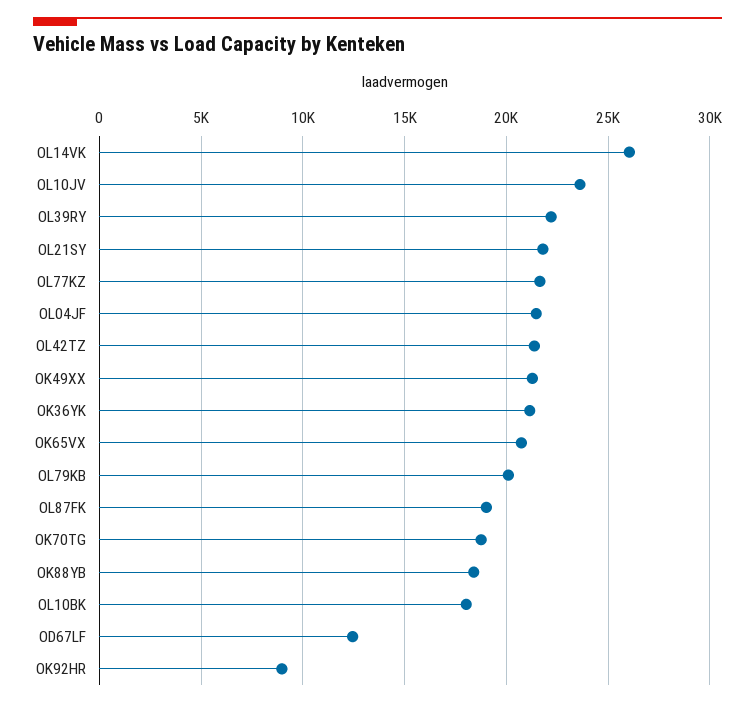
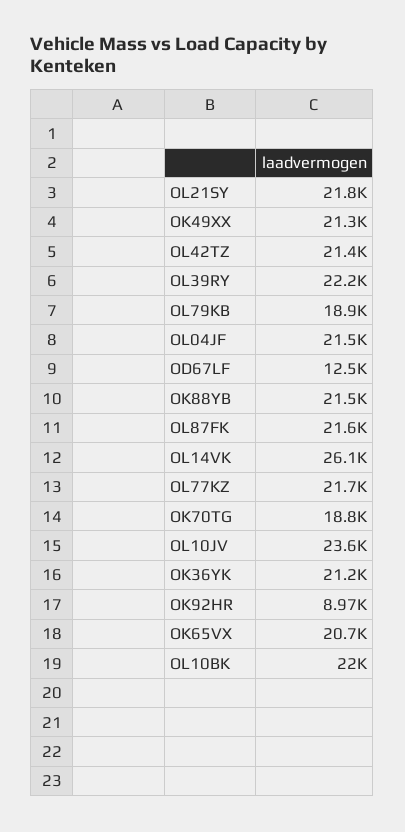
OL79KB: 20000 -> 18900
OL87FK: 19000 -> 21600
OK88YB: 18500 -> 21500
OL10BK: 18000 -> 22000

